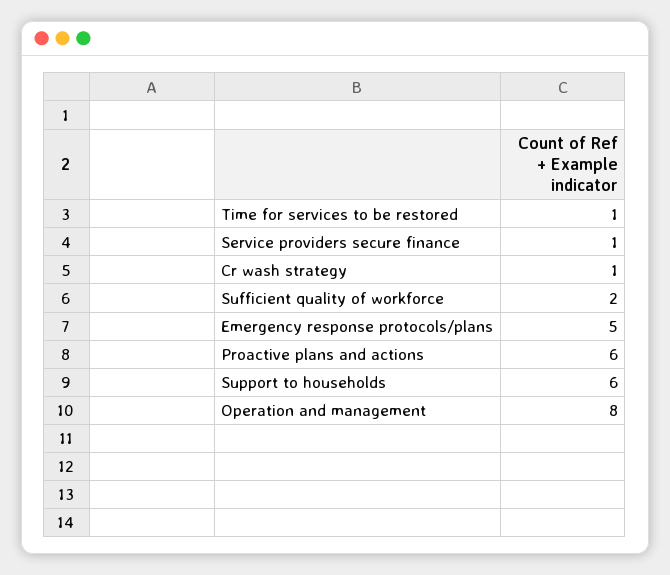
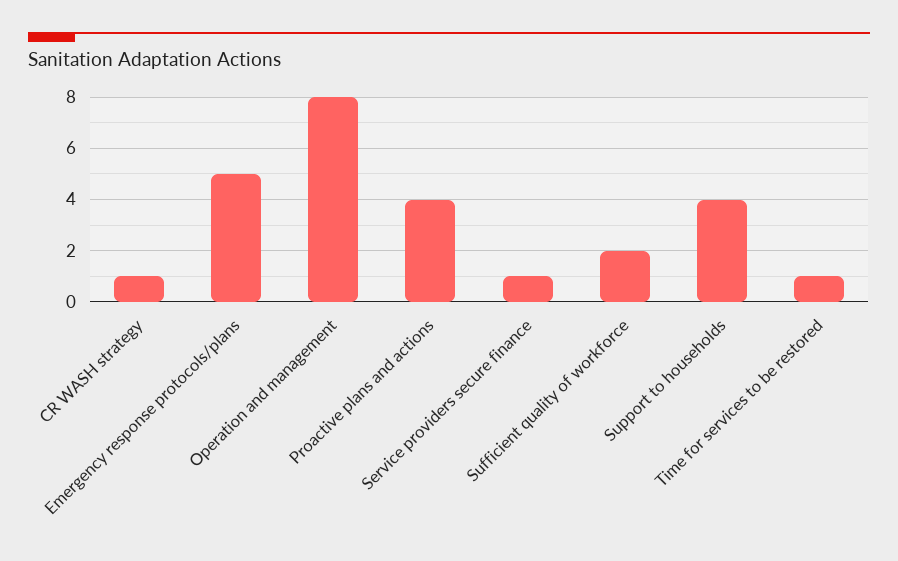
Proactive plans and actions: 6 -> 4
Support to households: 6 -> 4

